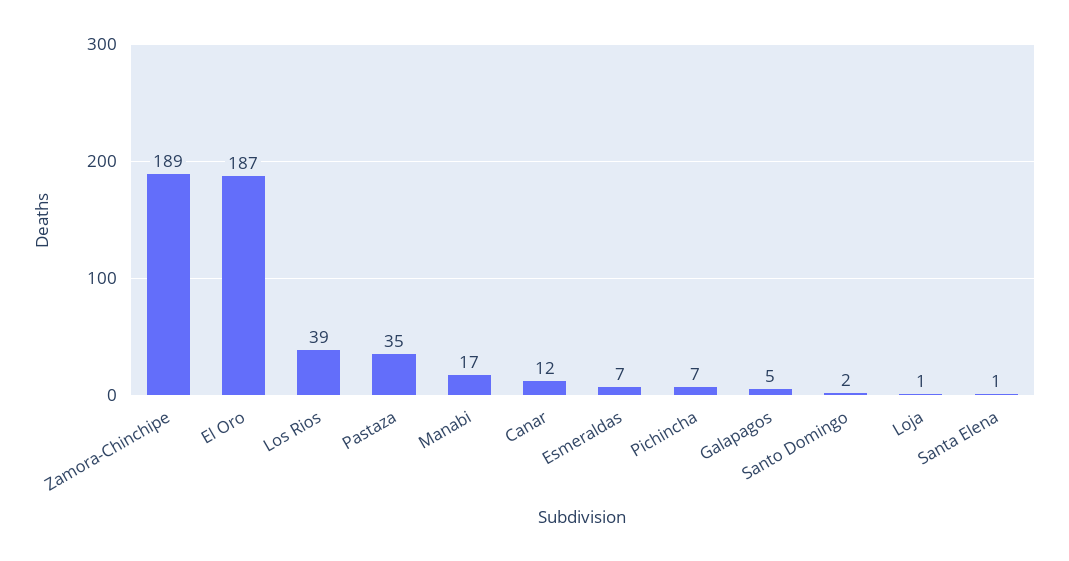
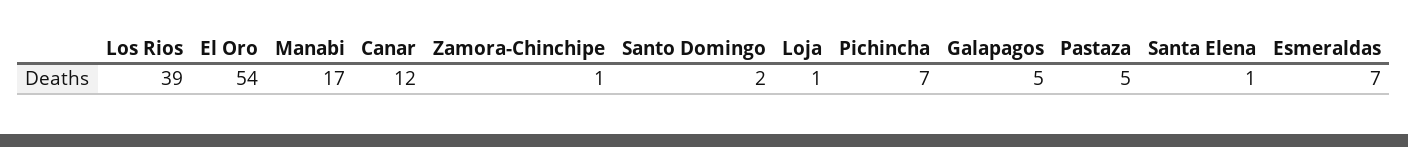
Zamora-Chinchipe: 189 -> 1
El Oro: 187 -> 54
Pastaza: 35 -> 5

